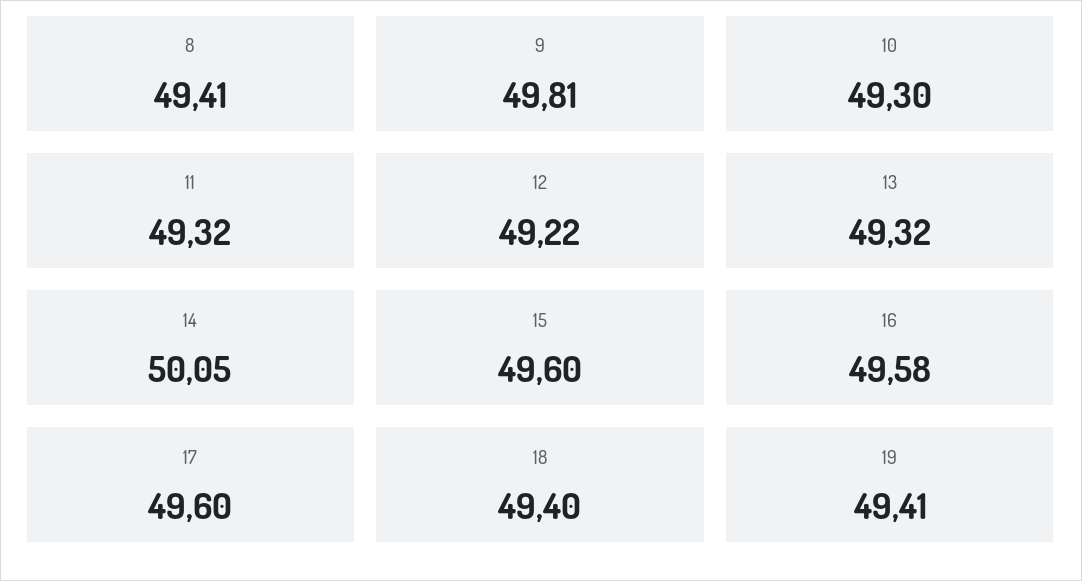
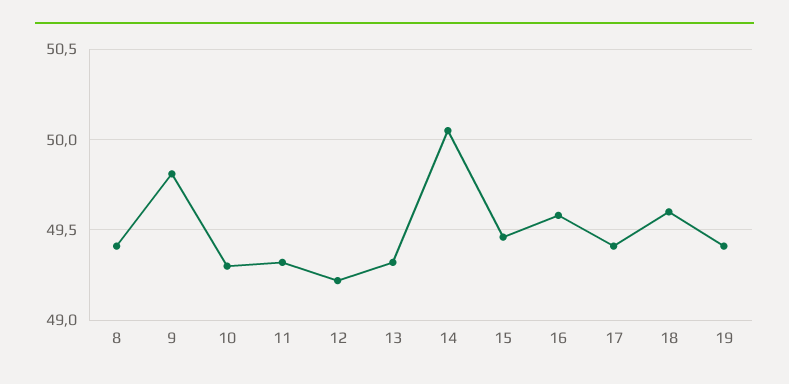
15: 49.6 -> 49.45
17: 49.6 -> 49.4
18: 49.4 -> 49.6

